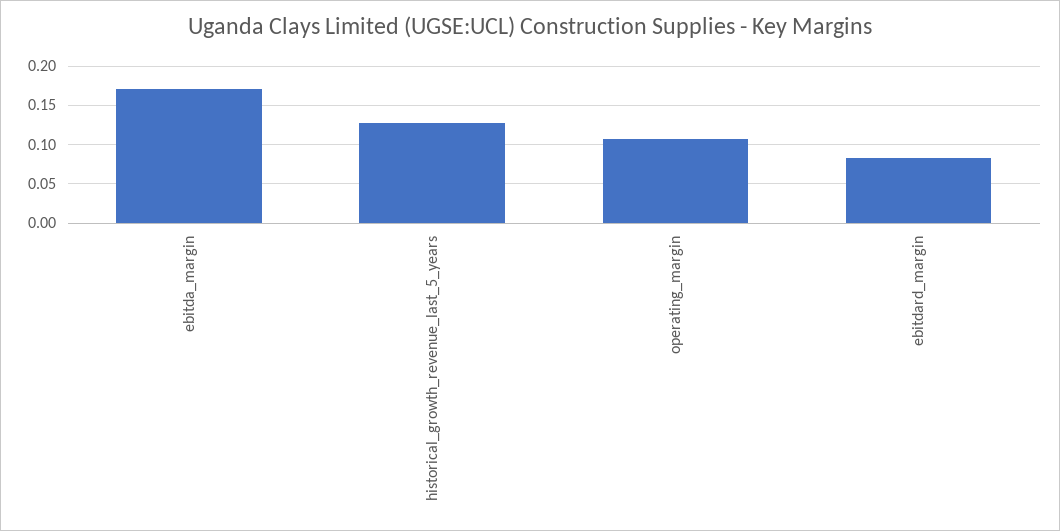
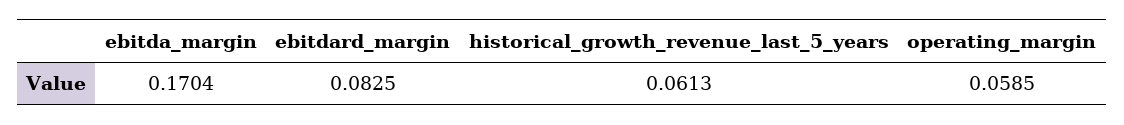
historical_growth_revenue_last_5_years: 0.13 -> 0.0613
operating_margin: 0.11 -> 0.0585

